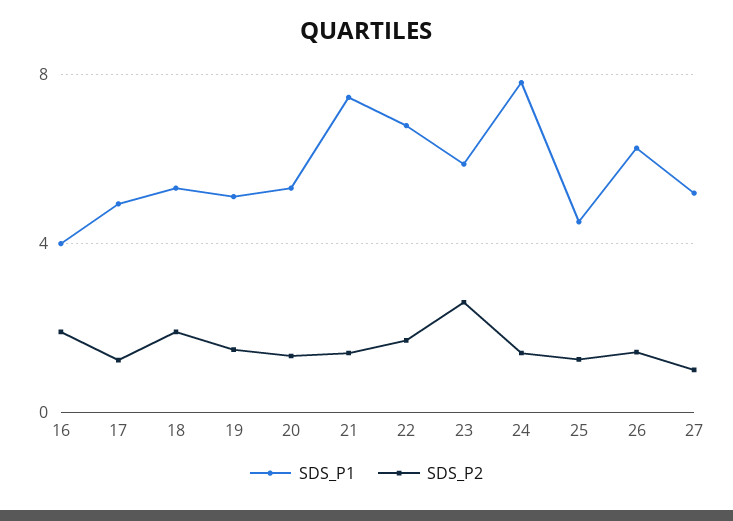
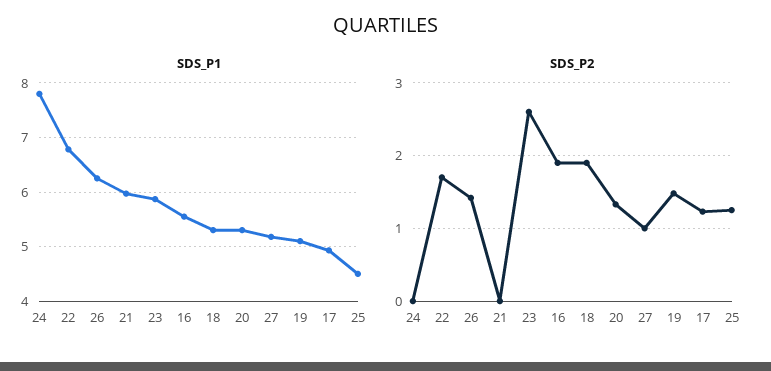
SDS_P1, 16: 4 -> 5.6
SDS_P1, 21: 7.5 -> 6
SDS_P2, 21: 1.5 -> 0
SDS_P2, 24: 1.5 -> 0

